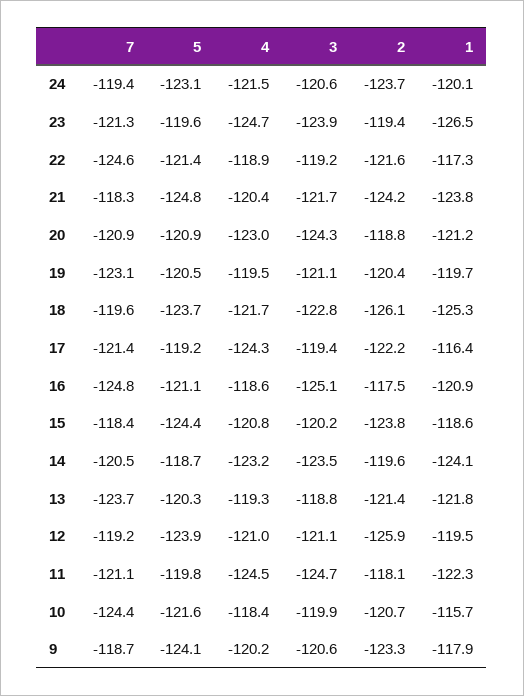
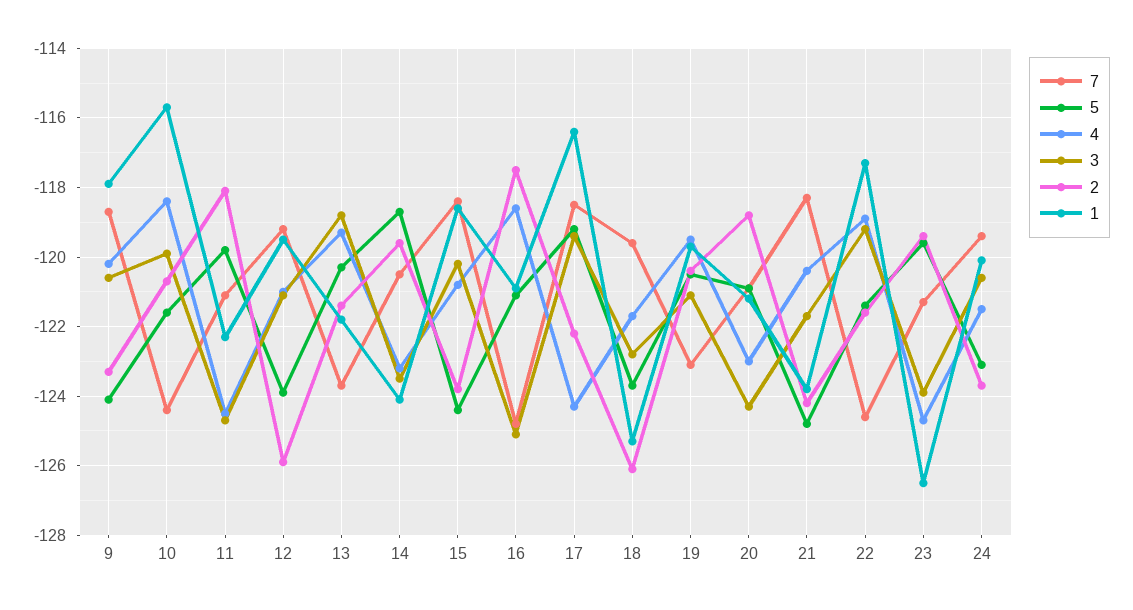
7, 17: -121.4 -> -118.5

